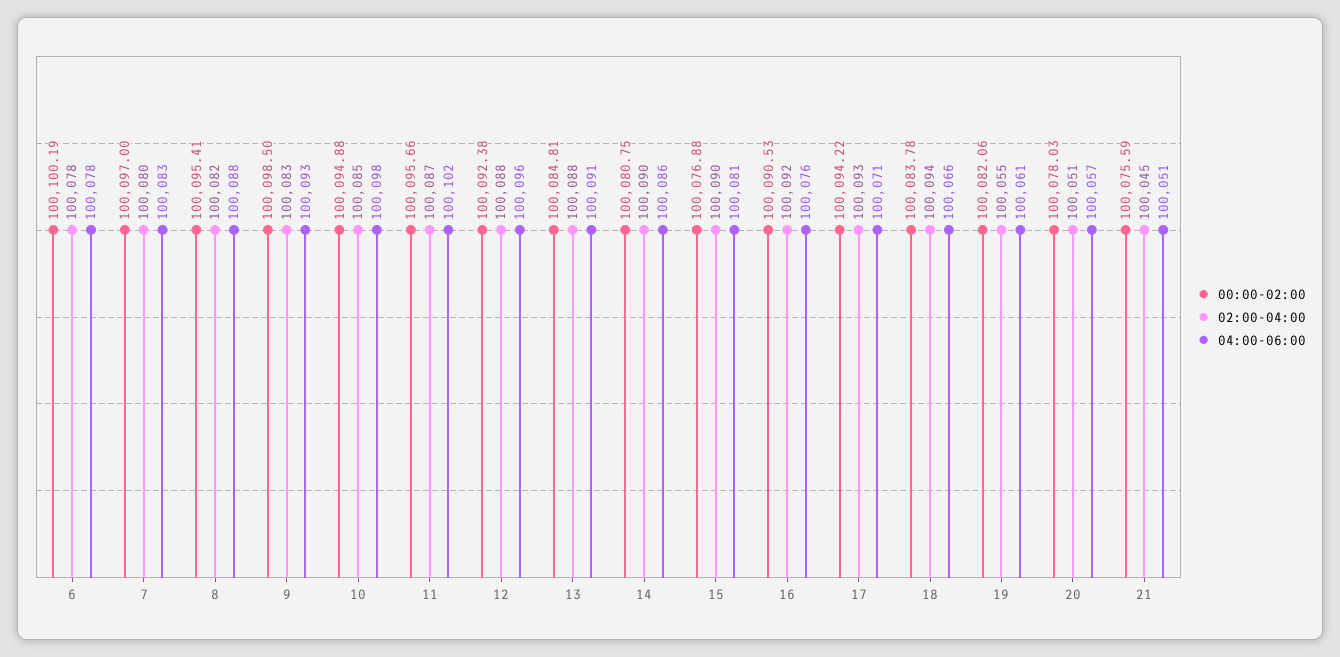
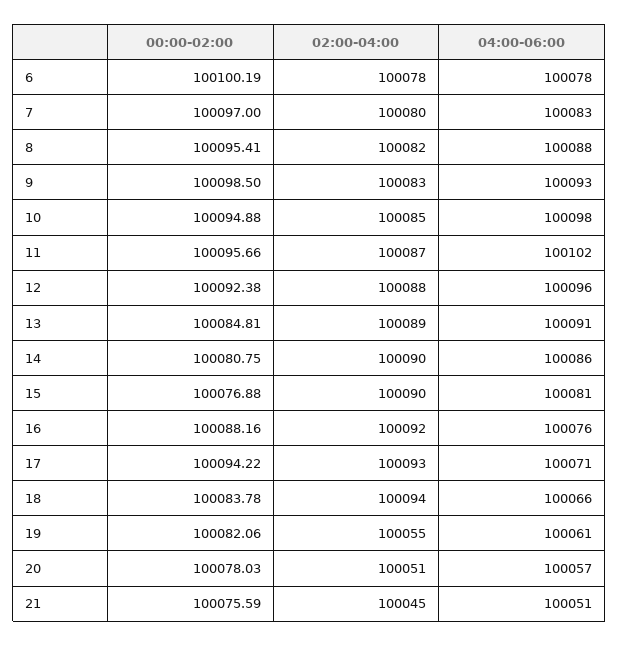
02:00-04:00, 13: 100088 -> 100089
00:00-02:00, 16: 100090.53 -> 100088.16

